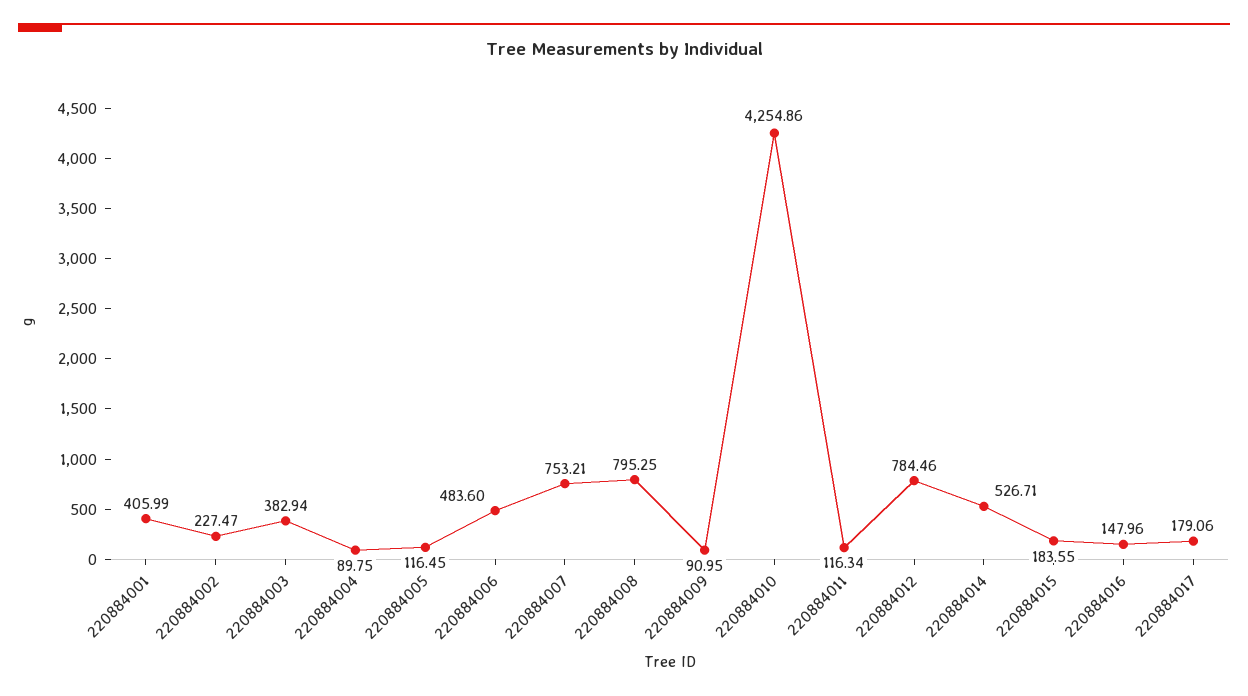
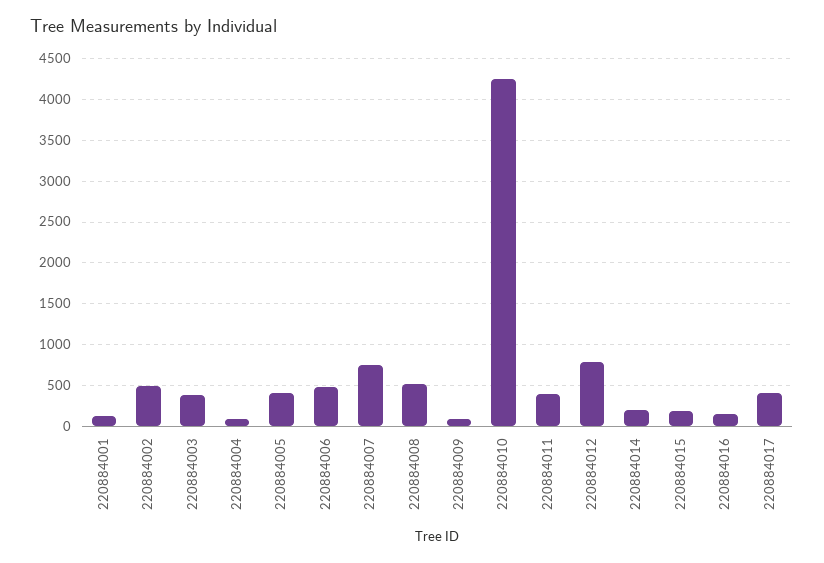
220884001: 405.99 -> 100
220884002: 227.47 -> 500
220884005: 116.45 -> 400
220884008: 795.25 -> 500
220884011: 116.34 -> 400
220884014: 526.71 -> 200
220884017: 179.06 -> 400

